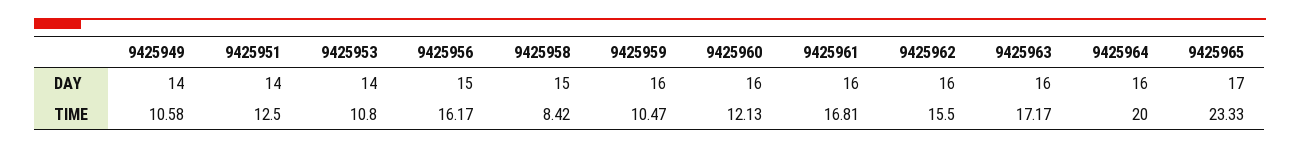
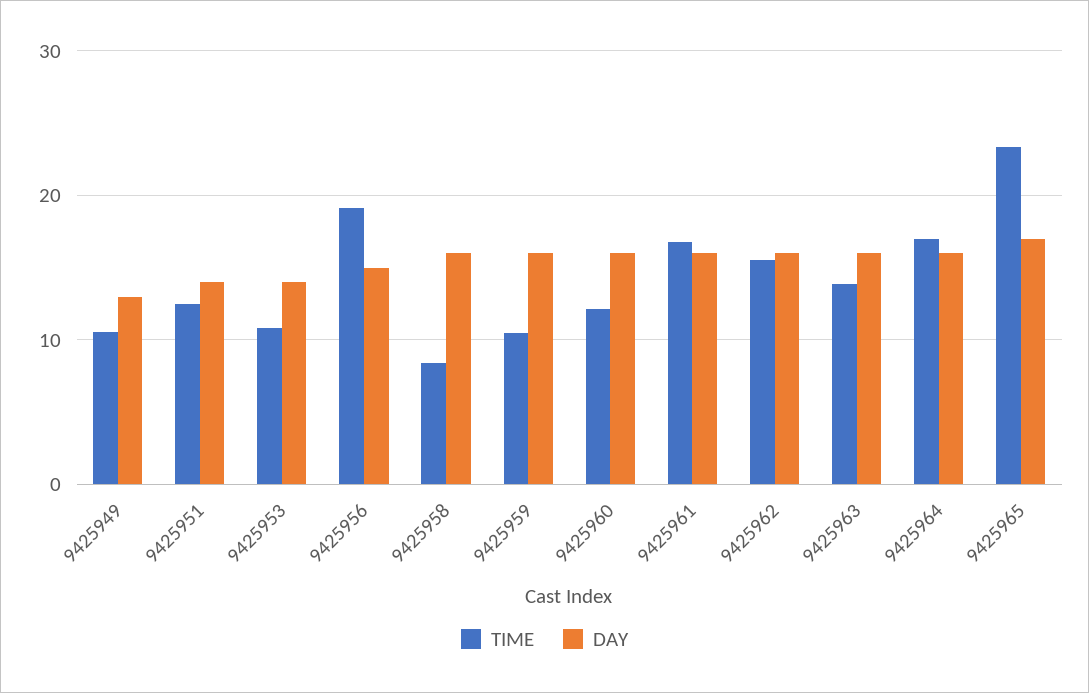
DAY, 9425949: 14 -> 13
DAY, 9425958: 15 -> 16
TIME, 9425956: 16.17 -> 19
TIME, 9425963: 17.17 -> 14
TIME, 9425964: 20 -> 17

